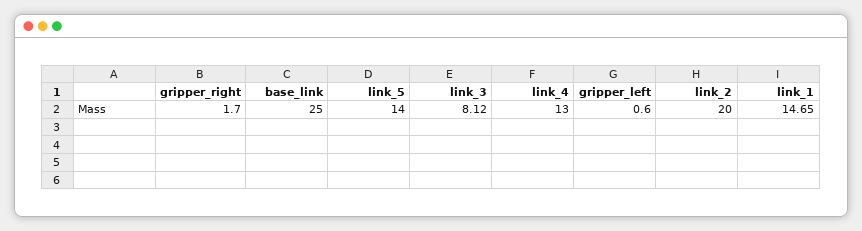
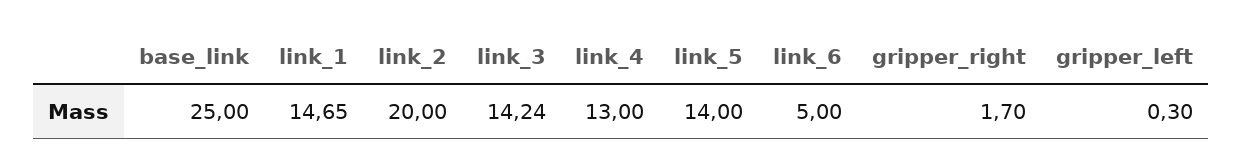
link_3: 8.12 -> 14.24
gripper_left: 0.6 -> 0.3
link_6: none -> 5

